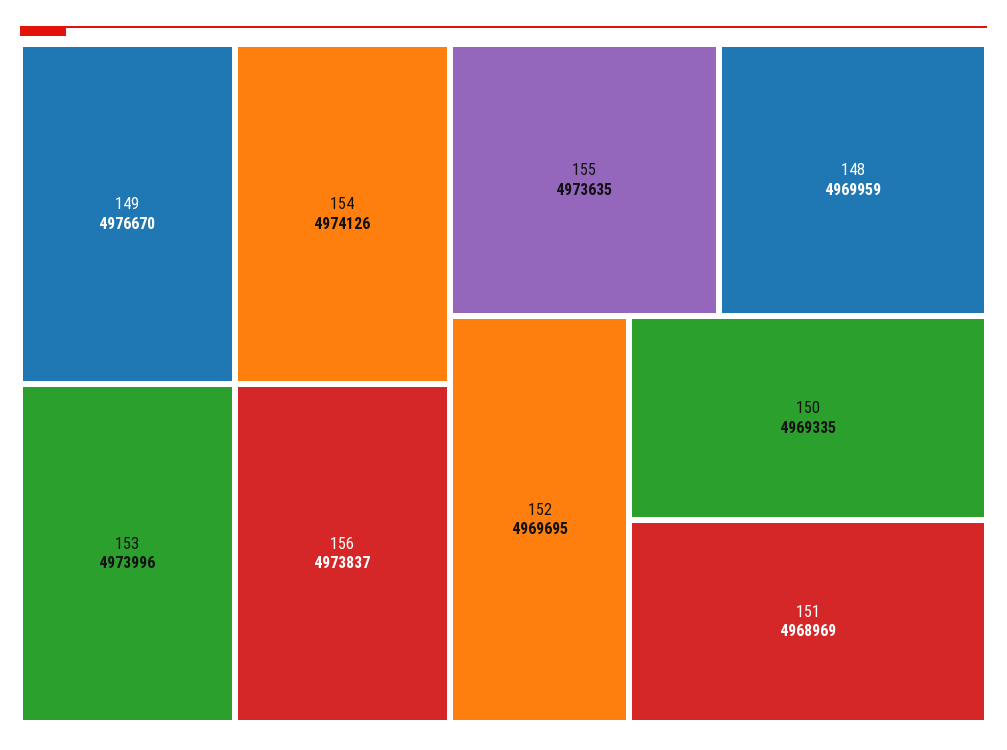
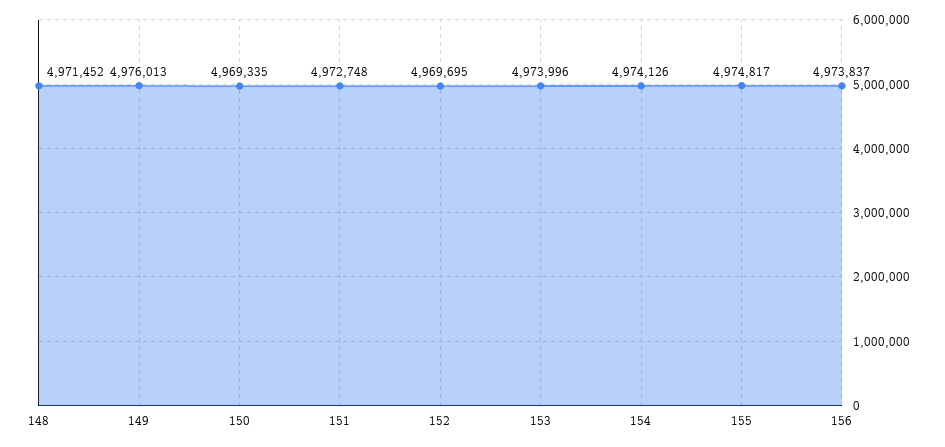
149: 4976670 -> 4976013
155: 4973635 -> 4974817
148: 4969959 -> 4971452
151: 4968969 -> 4972748

